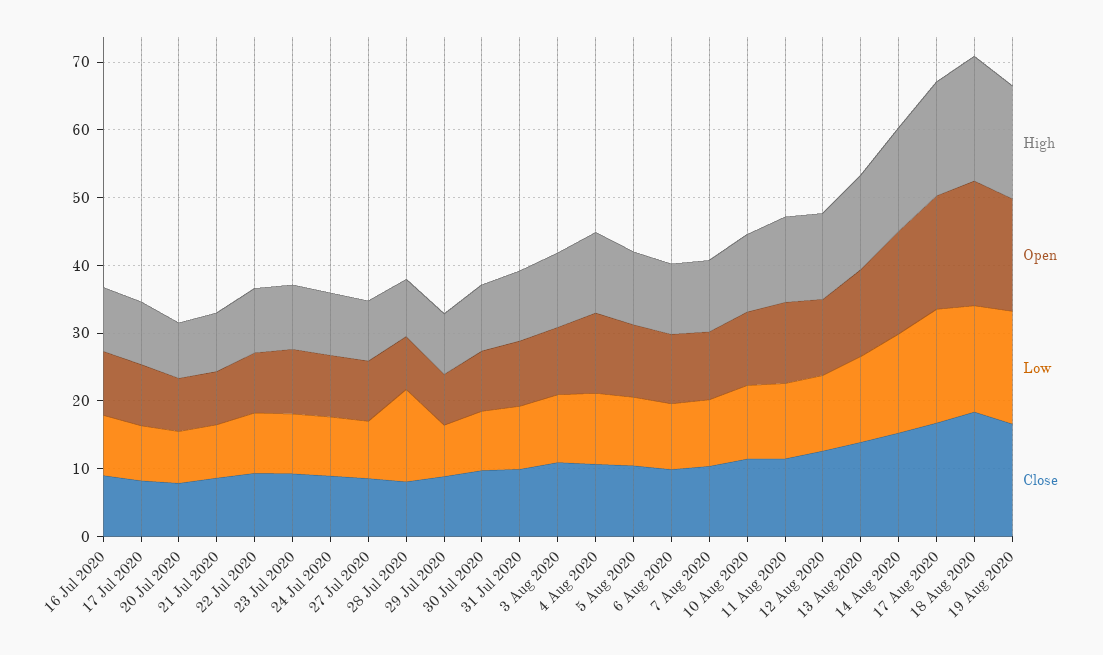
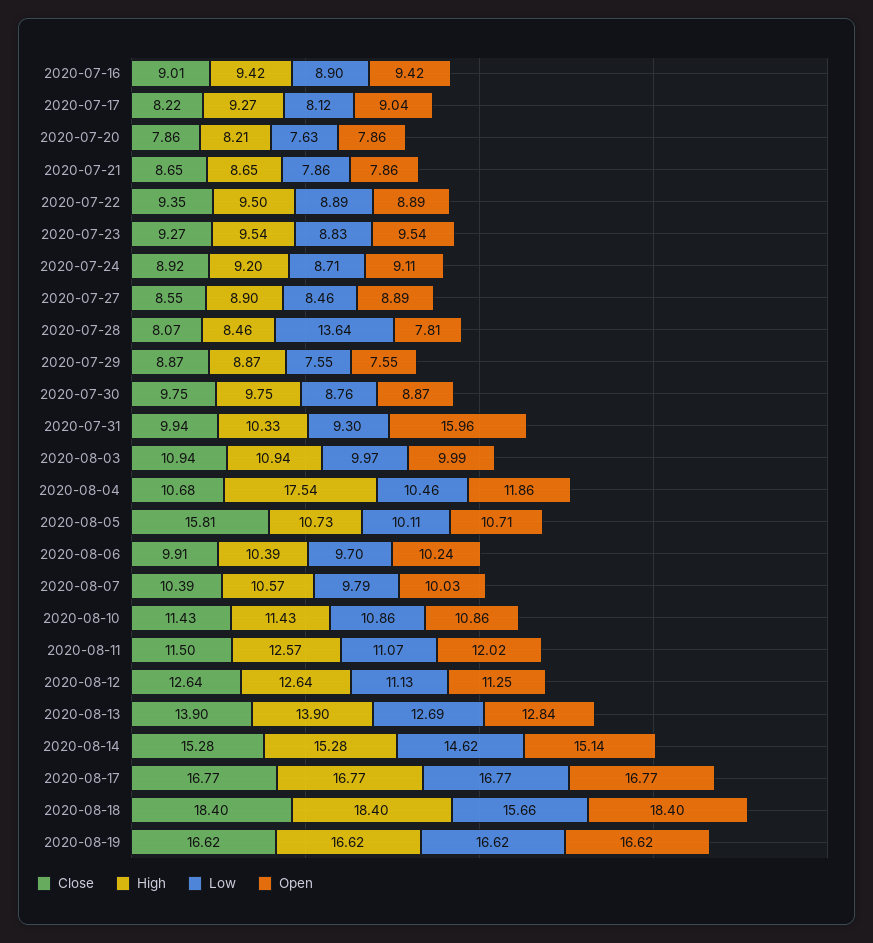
Open, 31 Jul 2020: 10 -> 15.96
High, 4 Aug 2020: 12 -> 17.54
Close, 5 Aug 2020: 10 -> 15.81

